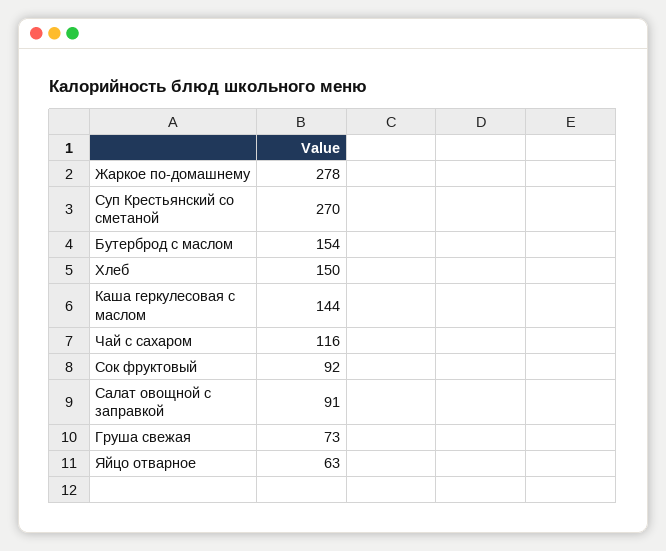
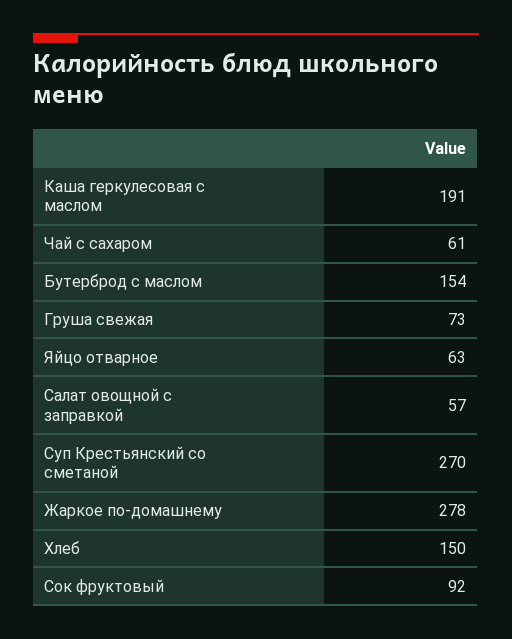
Каша геркулесовая с маслом: 144 -> 191
Чай с сахаром: 116 -> 61
Салат овощной с заправкой: 91 -> 57

